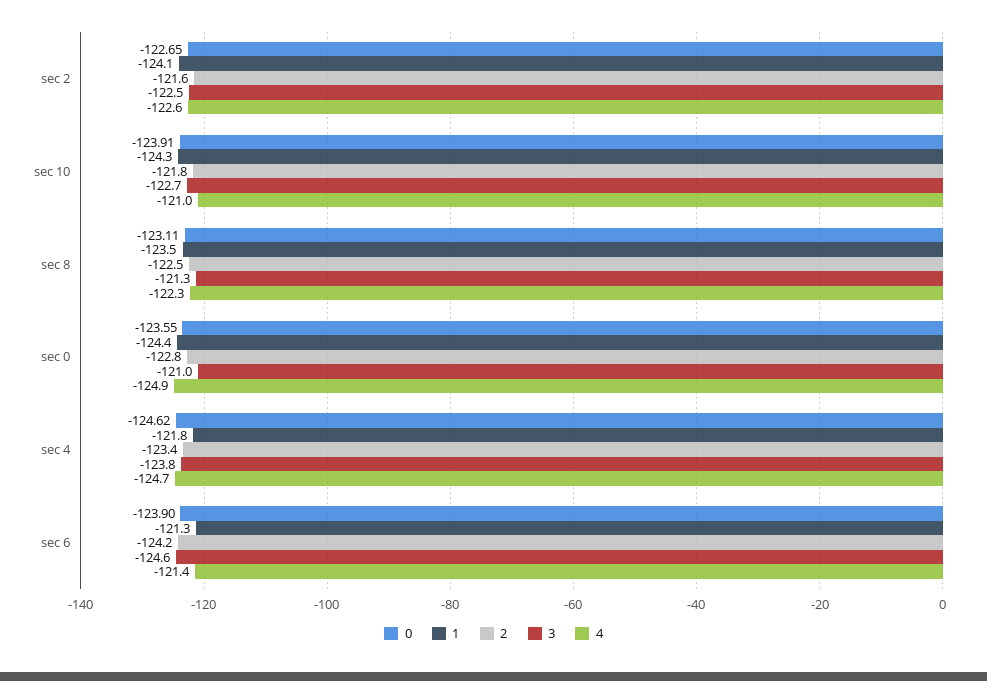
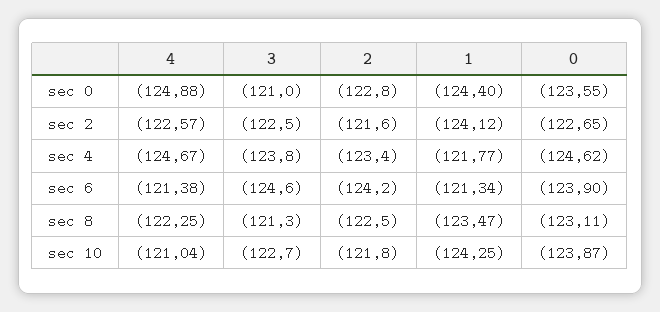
0, sec 10: -123.91 -> -123.87

